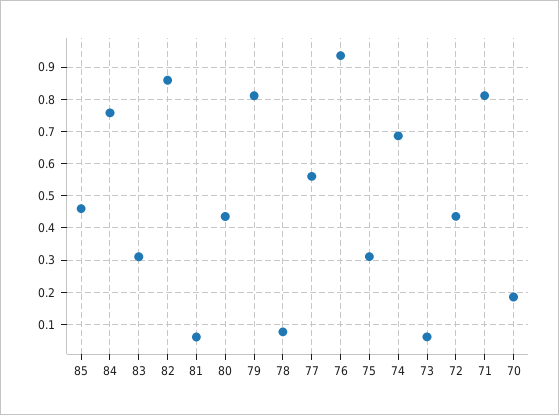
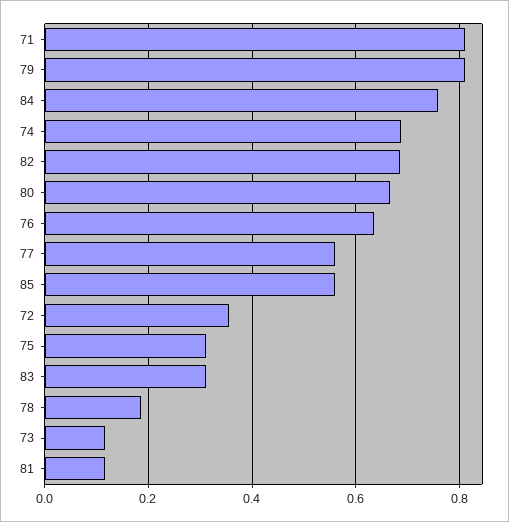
85: 0.46 -> 0.56
82: 0.86 -> 0.68
81: 0.06 -> 0.12
80: 0.44 -> 0.66
78: 0.08 -> 0.18
76: 0.94 -> 0.64
73: 0.06 -> 0.12
72: 0.44 -> 0.36
70: 0.18 -> none

